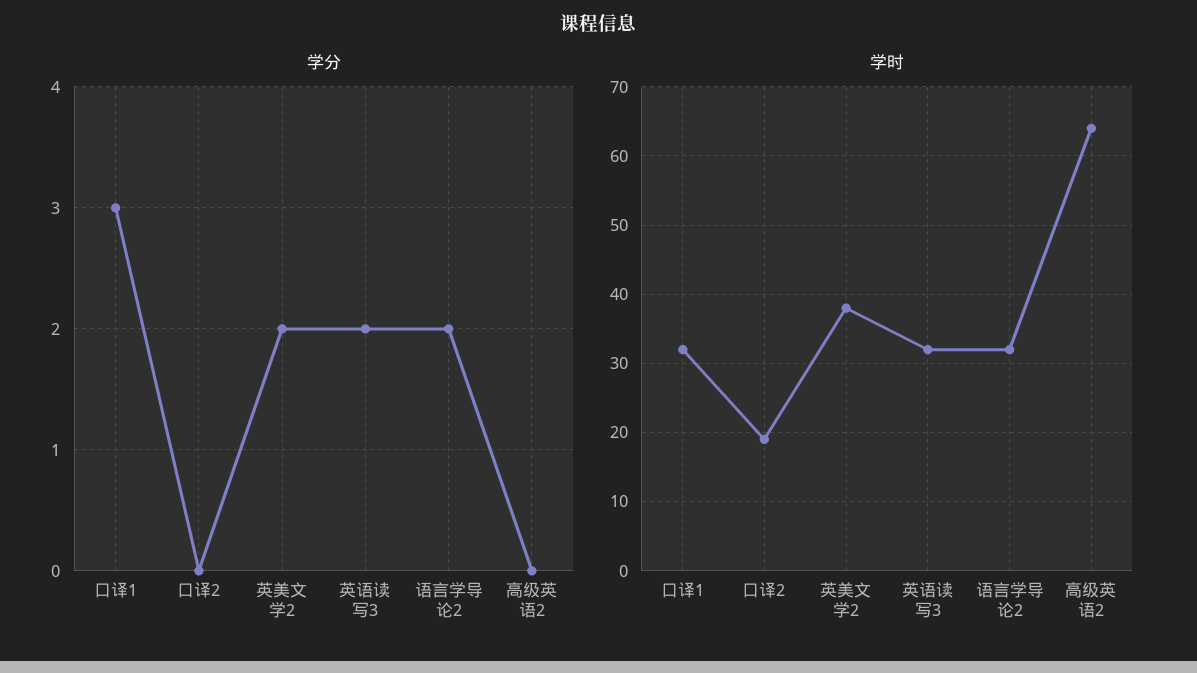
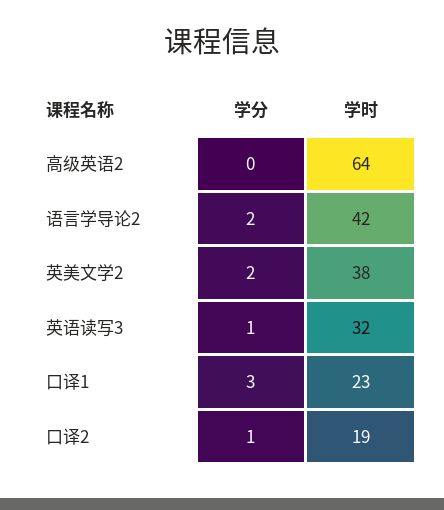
学分, 口译2: 0 -> 1
学分, 英语读写3: 2 -> 1
学时, 口译1: 32 -> 23
学时, 语言学导论2: 32 -> 42

